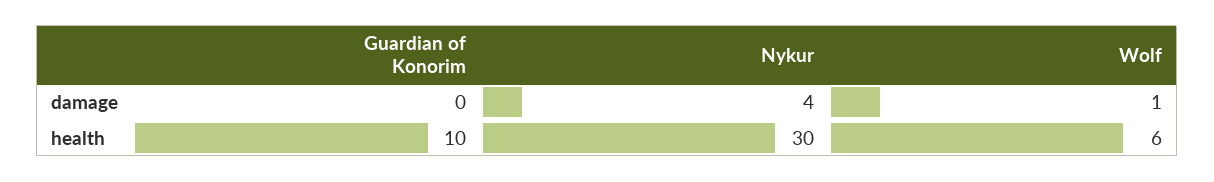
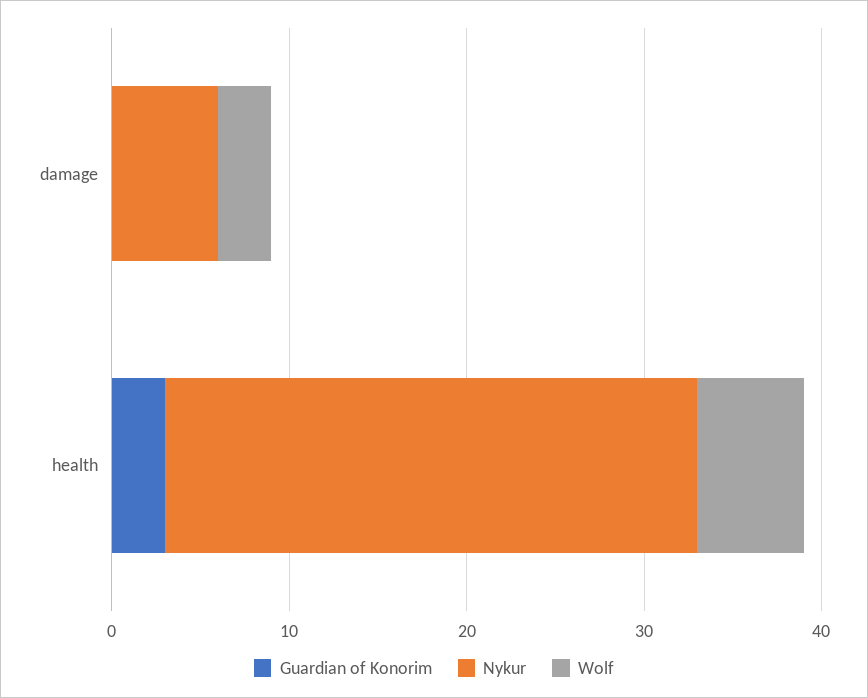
Nykur, damage: 4 -> 6
Wolf, damage: 1 -> 3
Guardian of Konorim, health: 10 -> 3

